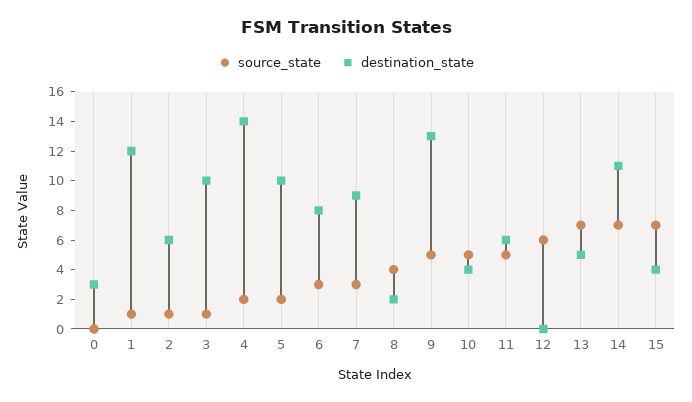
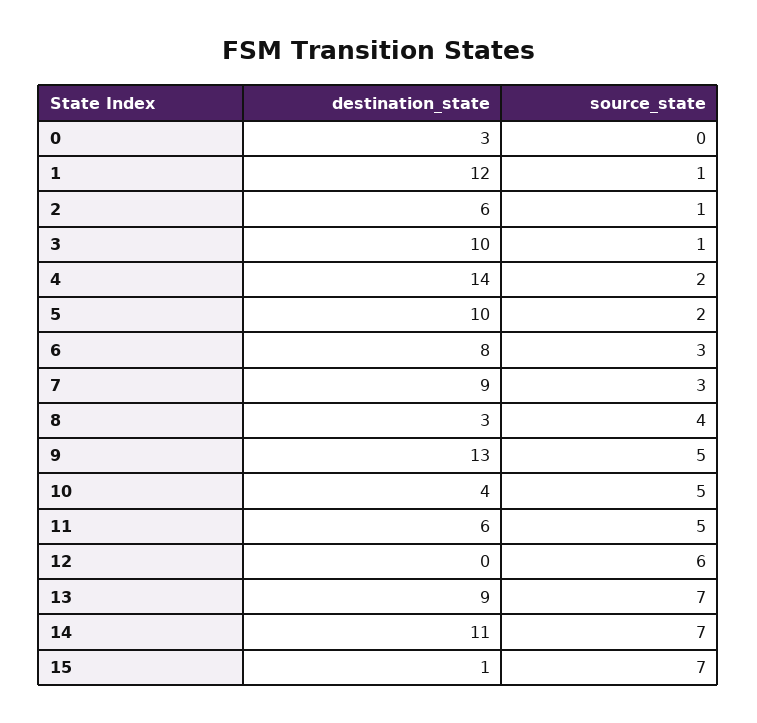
destination_state, 8: 2 -> 3
destination_state, 13: 5 -> 9
destination_state, 15: 4 -> 1

